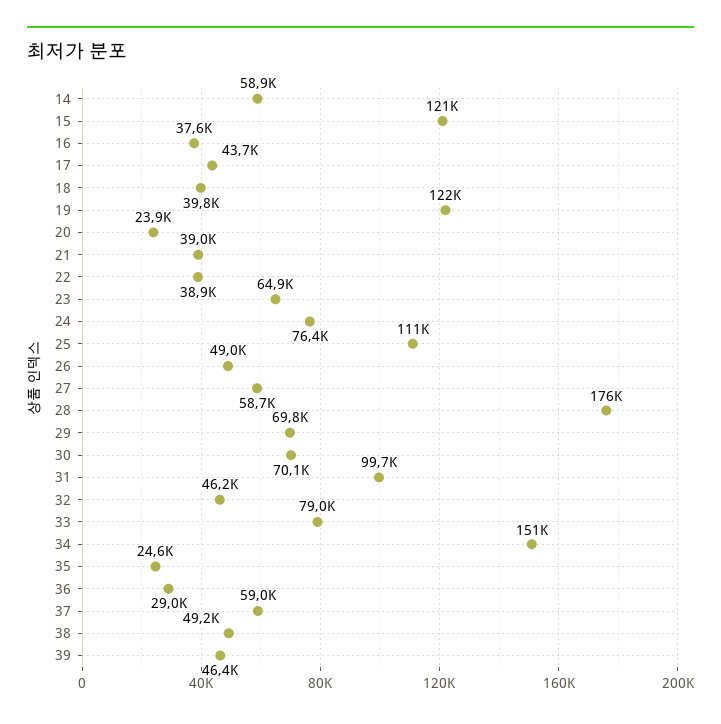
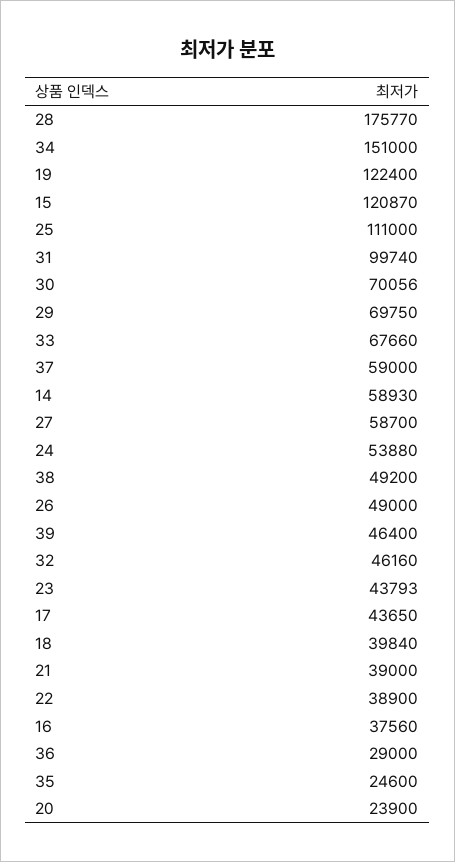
23: 64900 -> 43793
24: 76400 -> 53880
33: 79000 -> 67660

